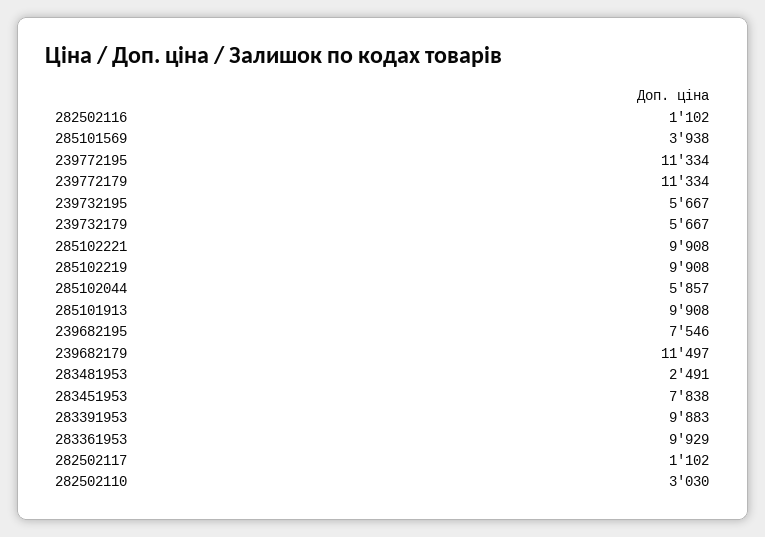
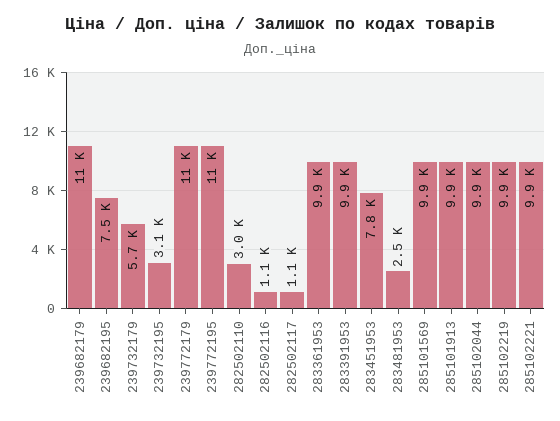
285101569: 3938 -> 9900
239732195: 5667 -> 3100
285102044: 5857 -> 9900

